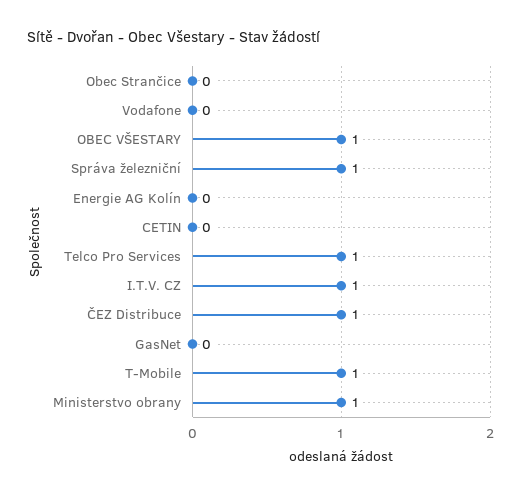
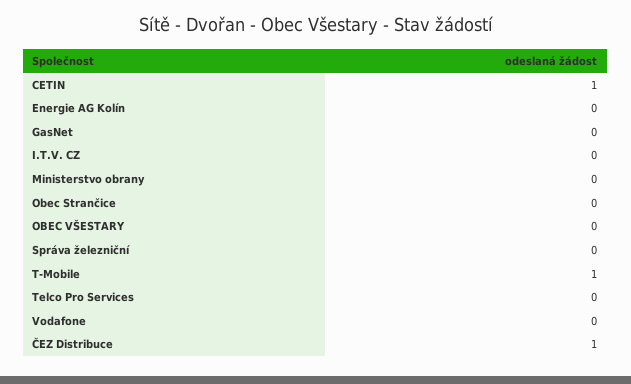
OBEC VŠESTARY: 1 -> 0
Správa železniční: 1 -> 0
CETIN: 0 -> 1
Telco Pro Services: 1 -> 0
I.T.V. CZ: 1 -> 0
Ministerstvo obrany: 1 -> 0

